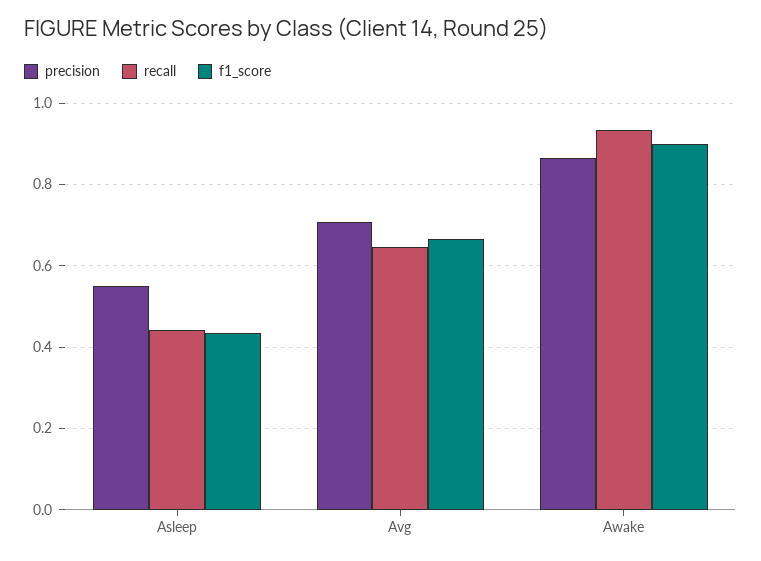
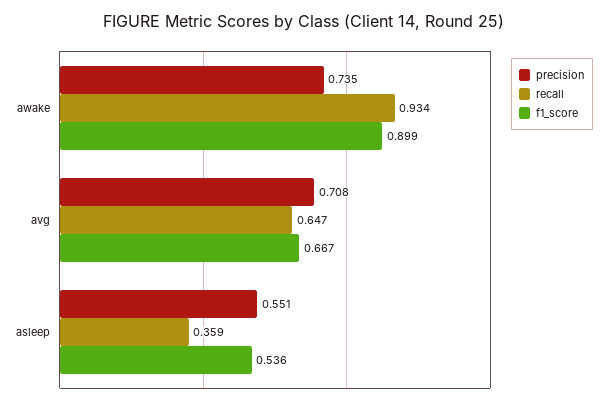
recall, Asleep: 0.44 -> 0.359
f1_score, Asleep: 0.44 -> 0.536
precision, Awake: 0.86 -> 0.735

